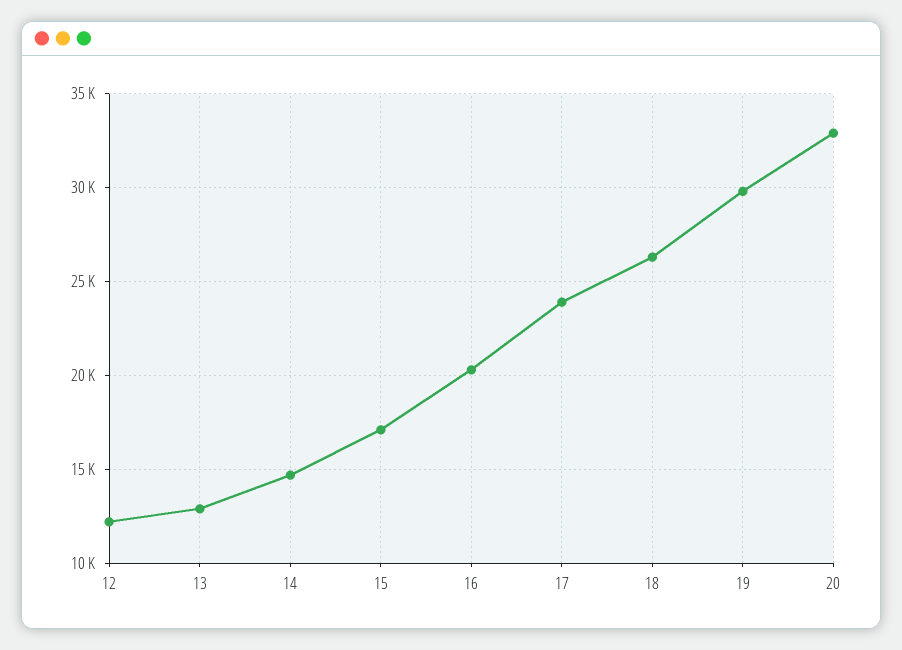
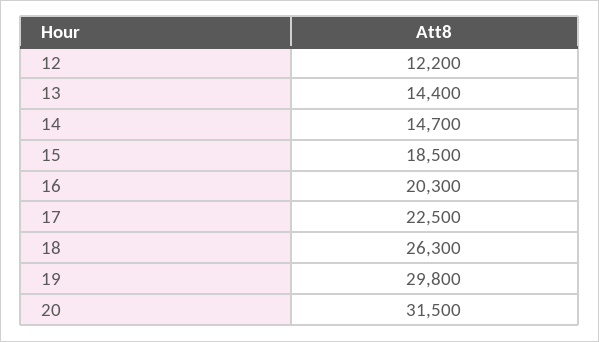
13: 13000 -> 14400
15: 17000 -> 18500
17: 24000 -> 22500
20: 33000 -> 31500

